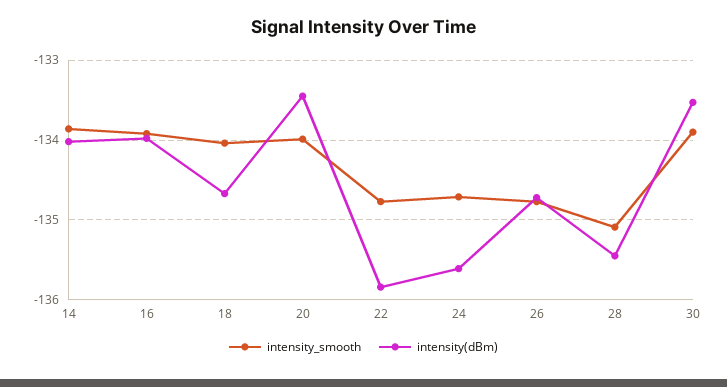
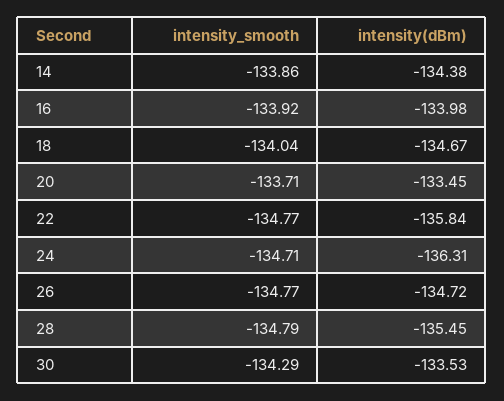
intensity(dBm), 14: -134 -> -134.38
intensity_smooth, 20: -134 -> -133.71
intensity(dBm), 24: -135.6 -> -136.31
intensity_smooth, 28: -135.1 -> -134.79
intensity_smooth, 30: -133.9 -> -134.29

